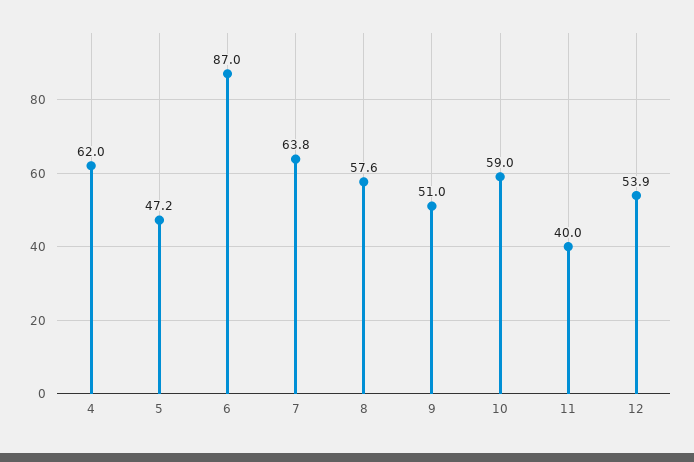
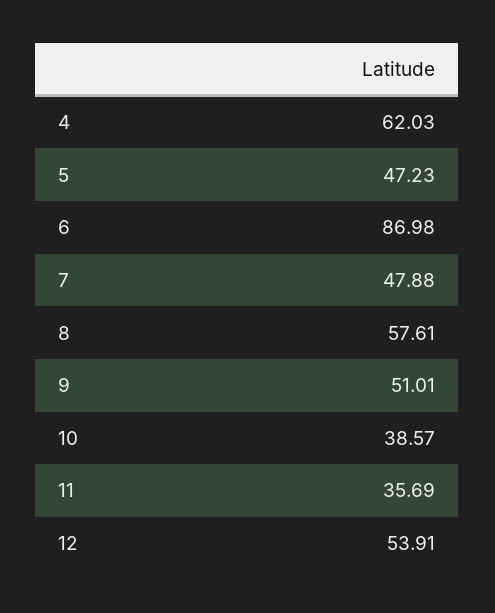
7: 63.8 -> 47.88
10: 59 -> 38.57
11: 40 -> 35.69

